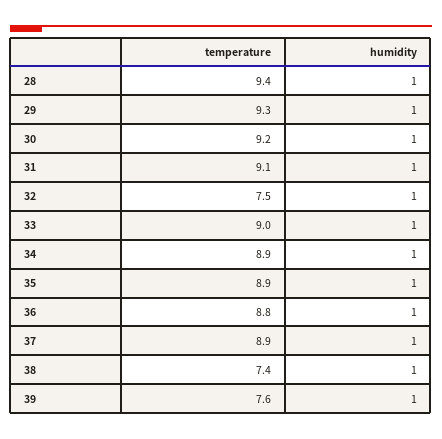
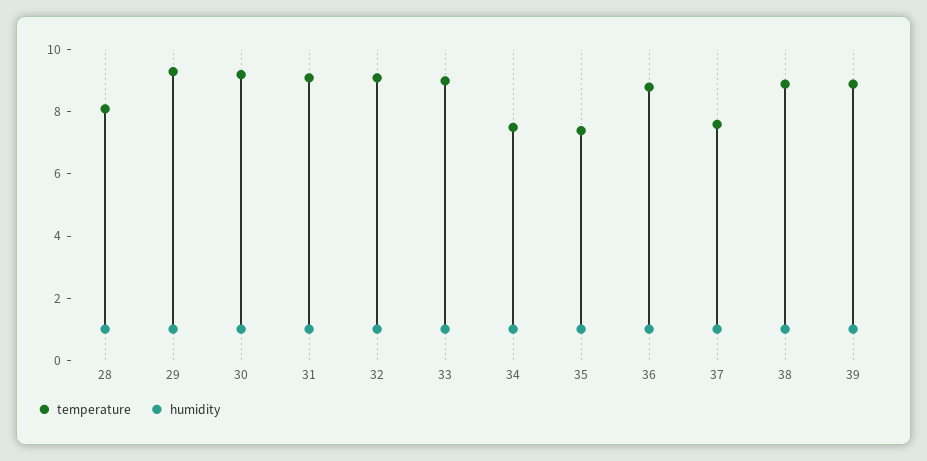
temperature, 28: 9.4 -> 8
temperature, 32: 7.5 -> 9
temperature, 34: 8.9 -> 7.5
temperature, 35: 8.9 -> 7.5
temperature, 37: 8.9 -> 7.5
temperature, 38: 7.4 -> 9
temperature, 39: 7.6 -> 9

